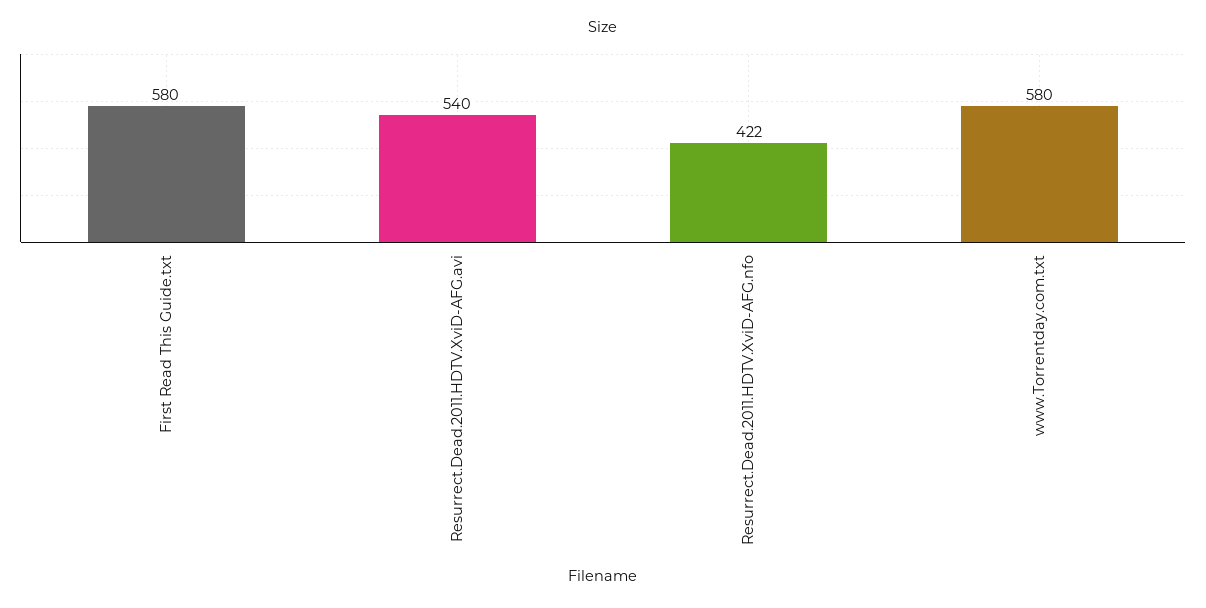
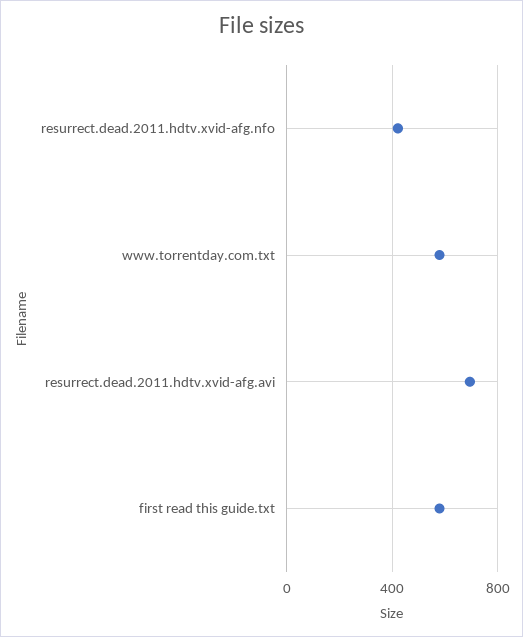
Resurrect.Dead.2011.HDTV.XviD-AFG.avi: 540 -> 700

